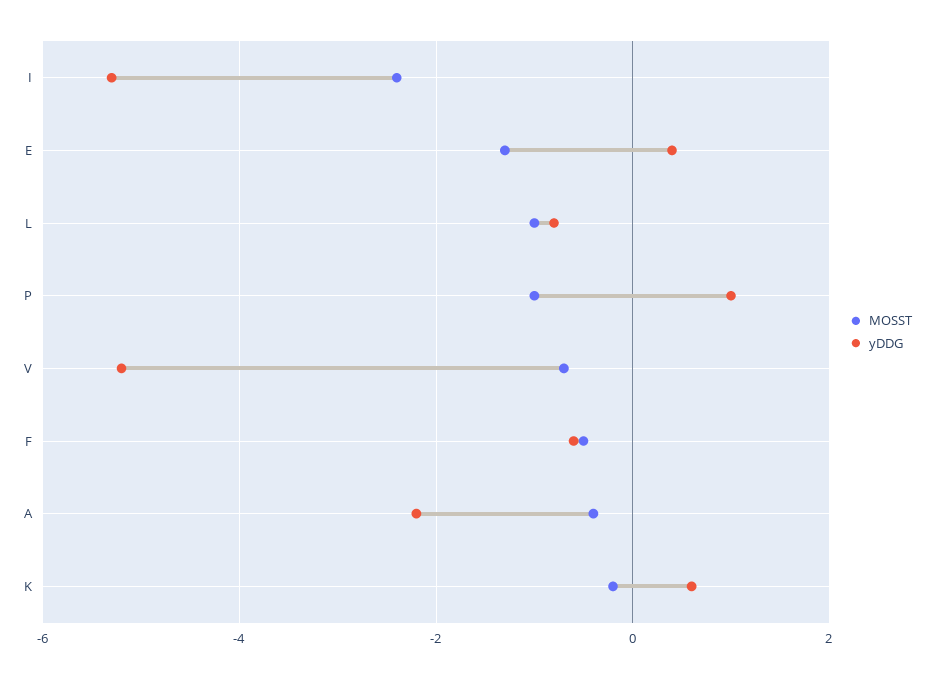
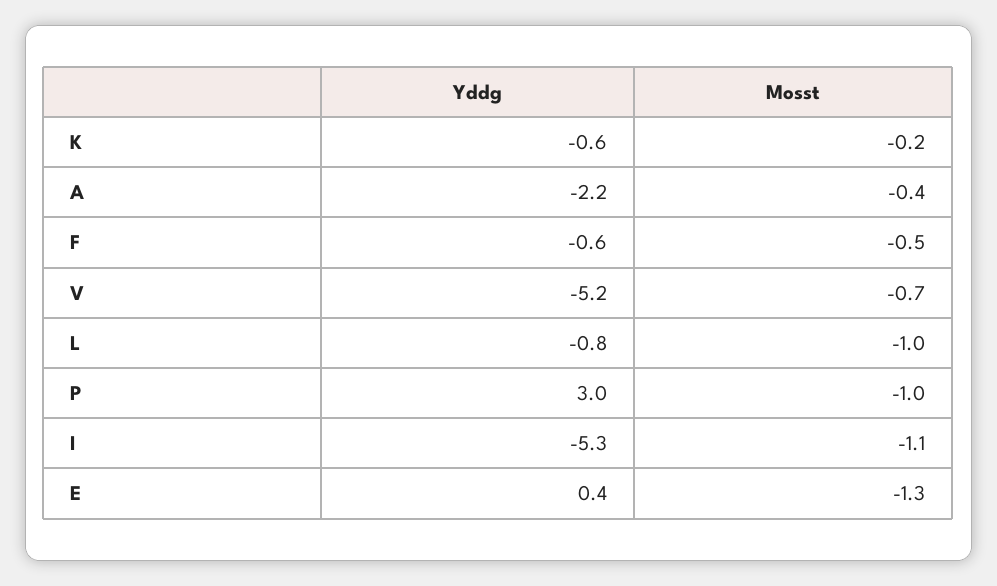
MOSST, I: -2.5 -> -1.1
yDDG, P: 1 -> 3
yDDG, K: 0.5 -> -0.6

